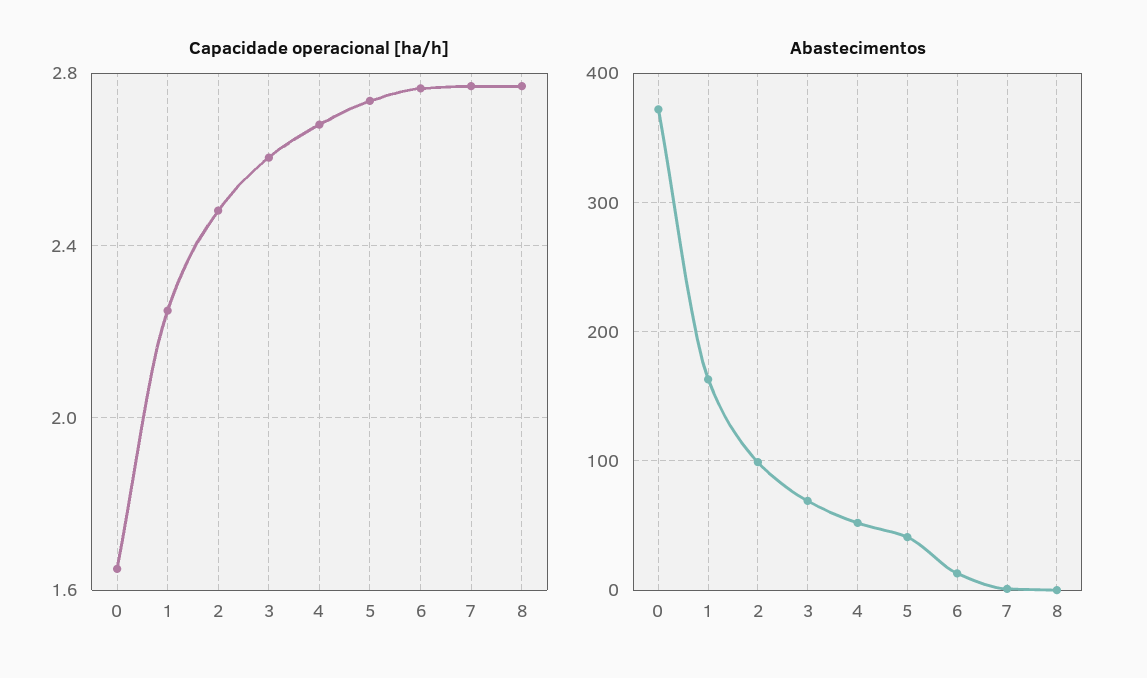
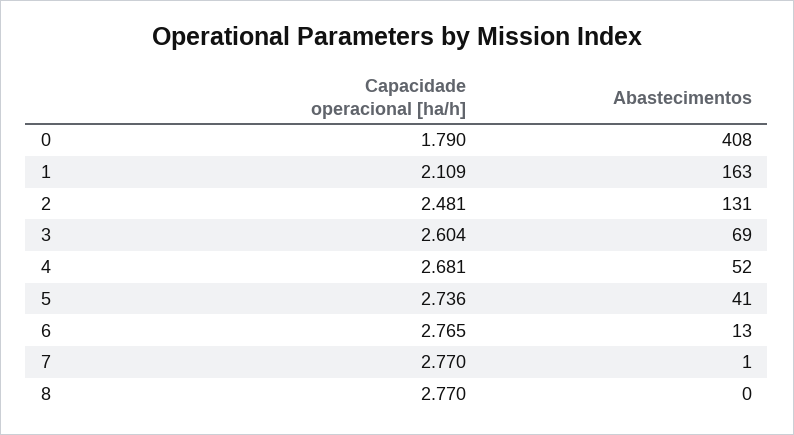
Capacidade operacional [ha/h], 0: 1.65 -> 1.79
Capacidade operacional [ha/h], 1: 2.25 -> 2.109
Abastecimentos, 0: 370 -> 408
Abastecimentos, 2: 100 -> 131

